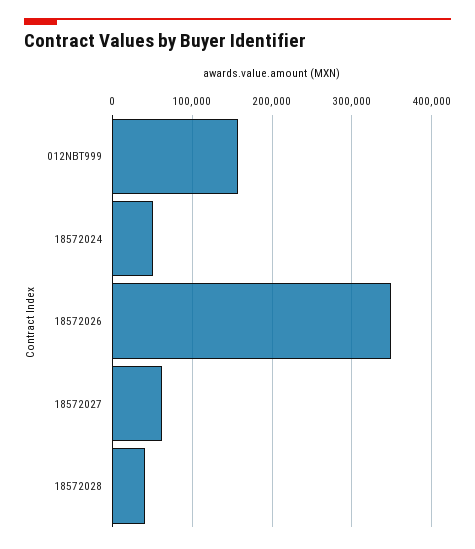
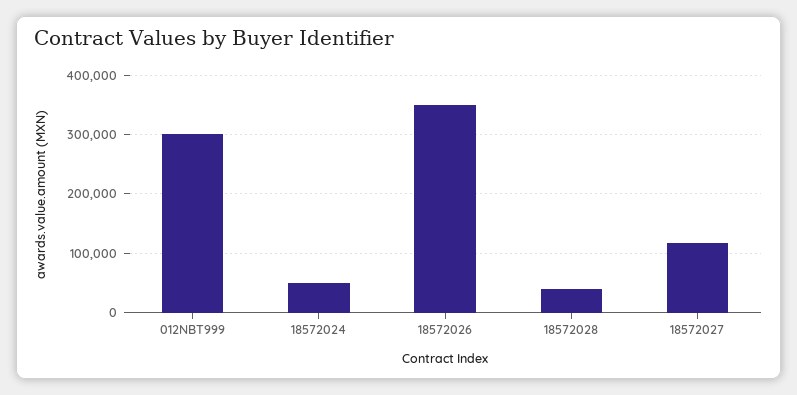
012NBT999: 160000 -> 300000
18572027: 60000 -> 120000

